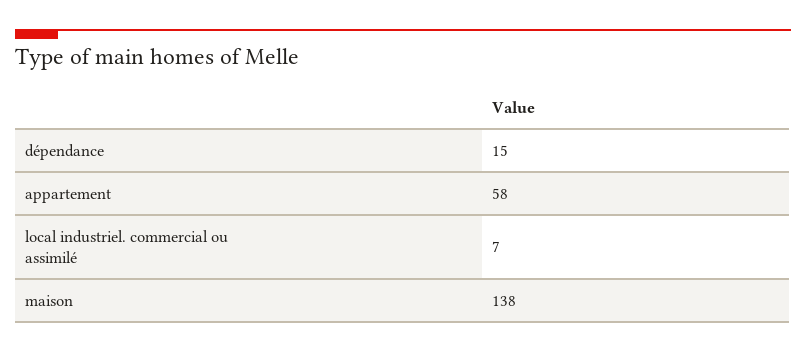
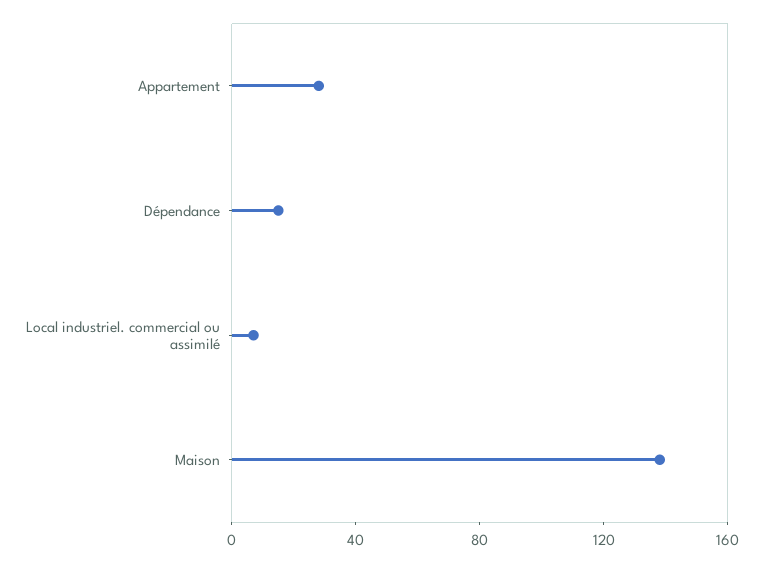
appartement: 58 -> 30

